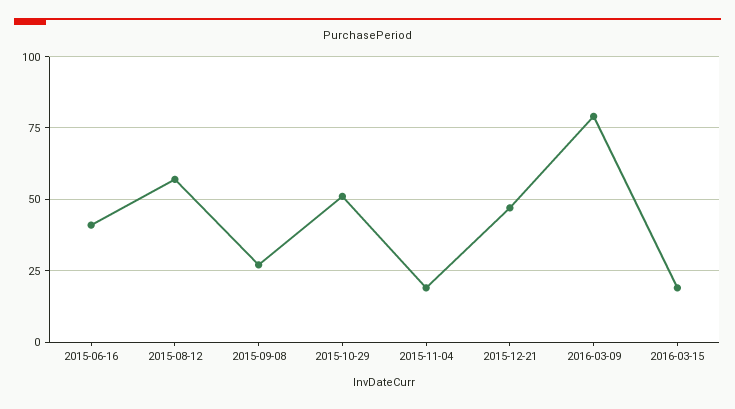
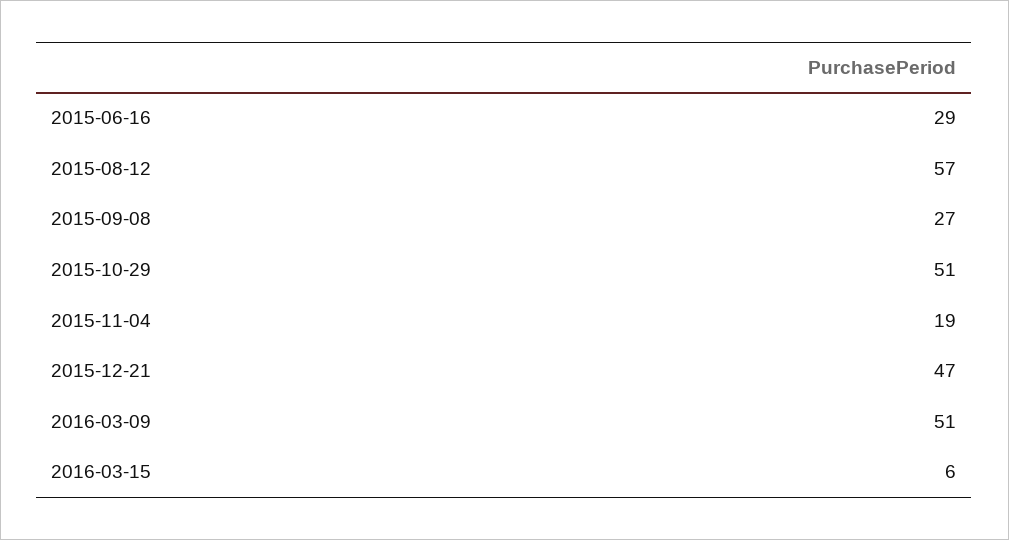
2015-06-16: 40 -> 29
2016-03-09: 80 -> 51
2016-03-15: 20 -> 6

